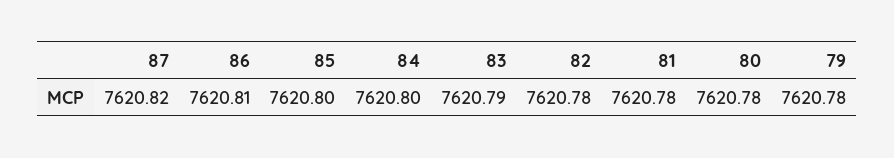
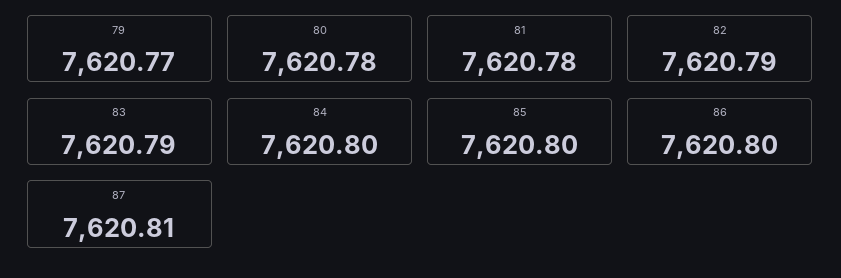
87: 7620.82 -> 7620.81
86: 7620.81 -> 7620.8
82: 7620.78 -> 7620.79
79: 7620.78 -> 7620.77

